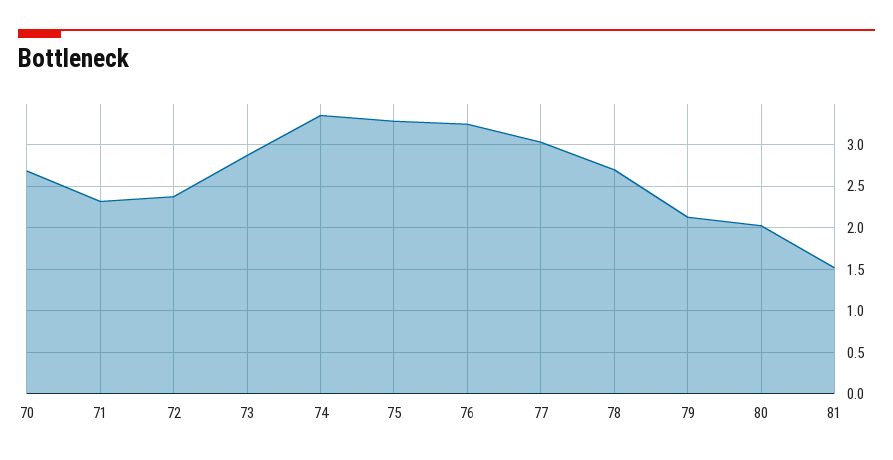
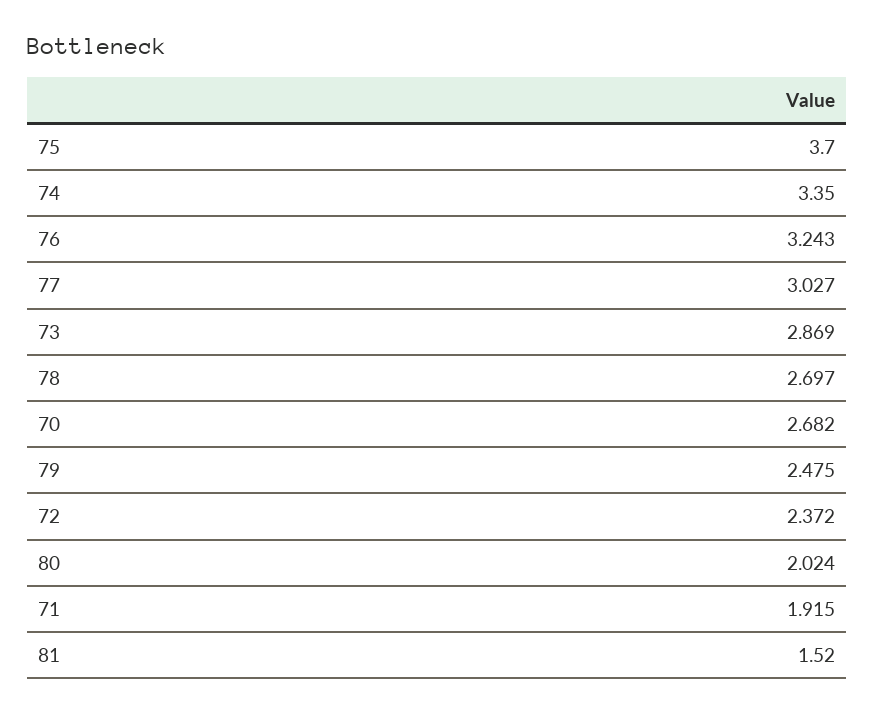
71: 2.3 -> 1.915
75: 3.3 -> 3.7
79: 2.1 -> 2.475

